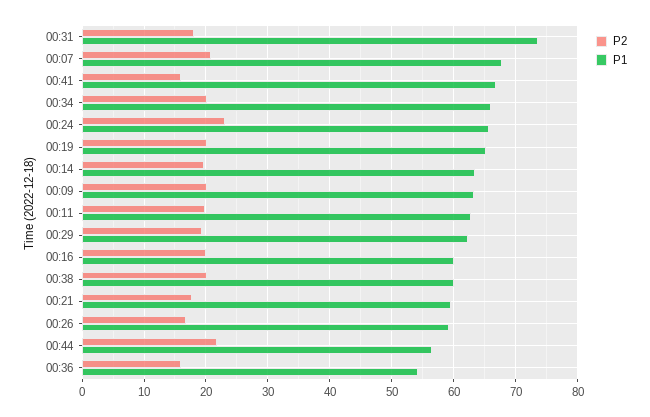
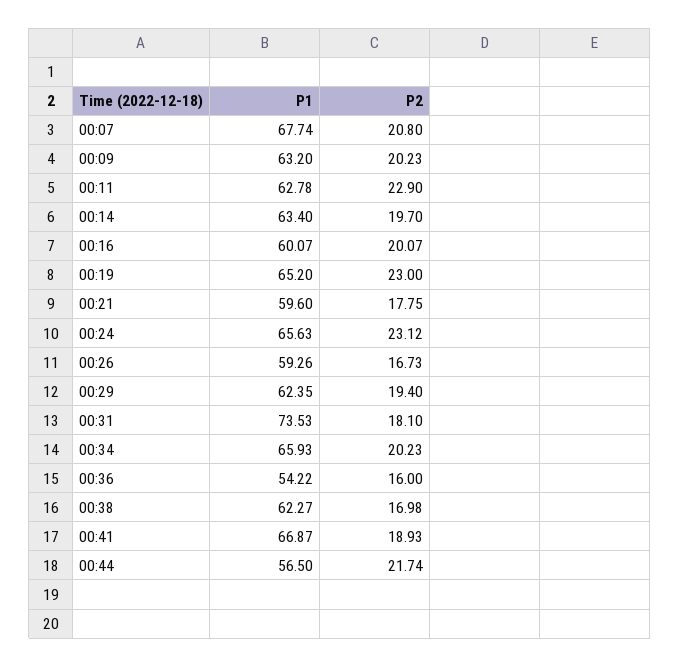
P2, 00:41: 16 -> 18.93
P2, 00:19: 20 -> 23
P2, 00:11: 20 -> 22.9
P2, 00:38: 20 -> 16.98
P1, 00:38: 60 -> 62.27

